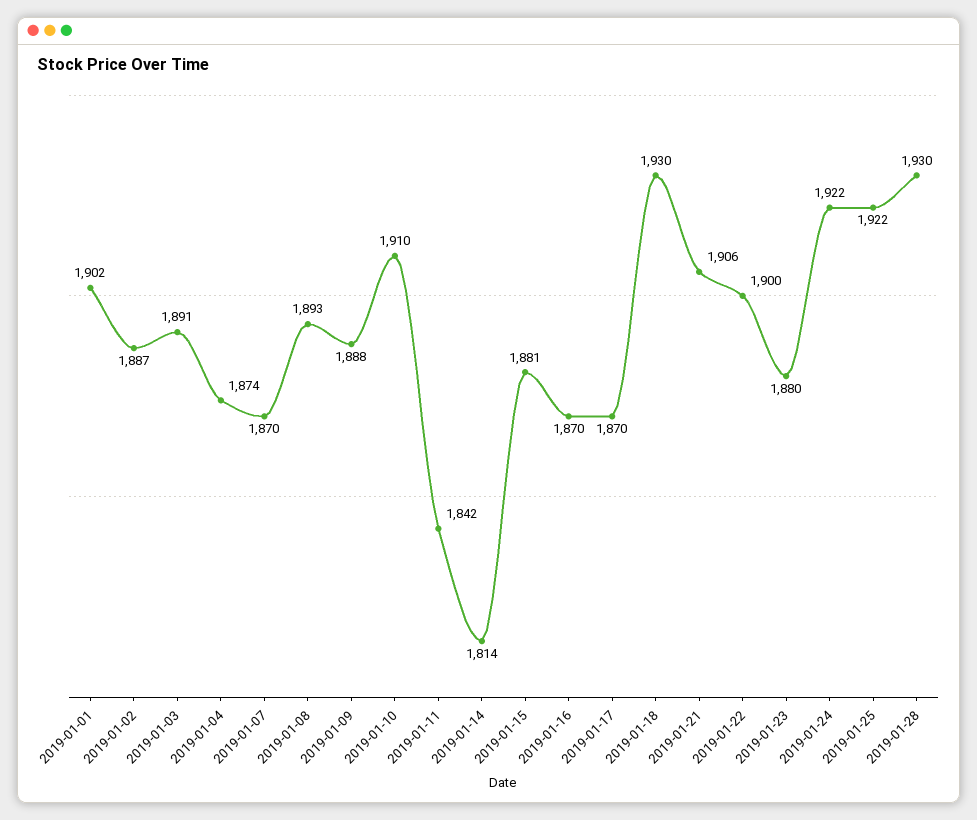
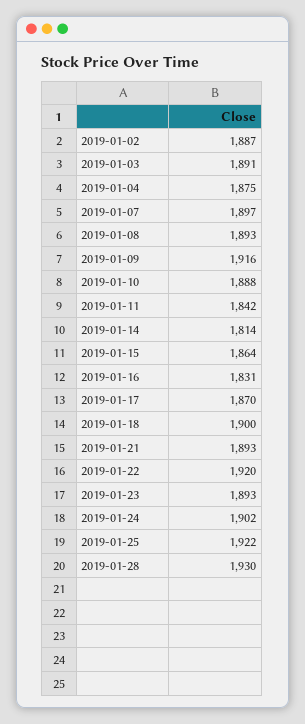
2019-01-01: 1902 -> none
2019-01-04: 1874 -> 1875
2019-01-07: 1870 -> 1897
2019-01-09: 1888 -> 1916
2019-01-10: 1910 -> 1888
2019-01-15: 1881 -> 1864
2019-01-16: 1870 -> 1831
2019-01-18: 1930 -> 1900
2019-01-21: 1906 -> 1893
2019-01-22: 1900 -> 1920
2019-01-23: 1880 -> 1893
2019-01-24: 1922 -> 1902

